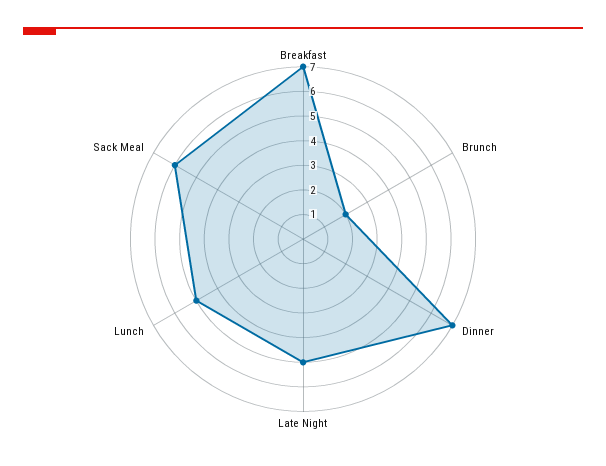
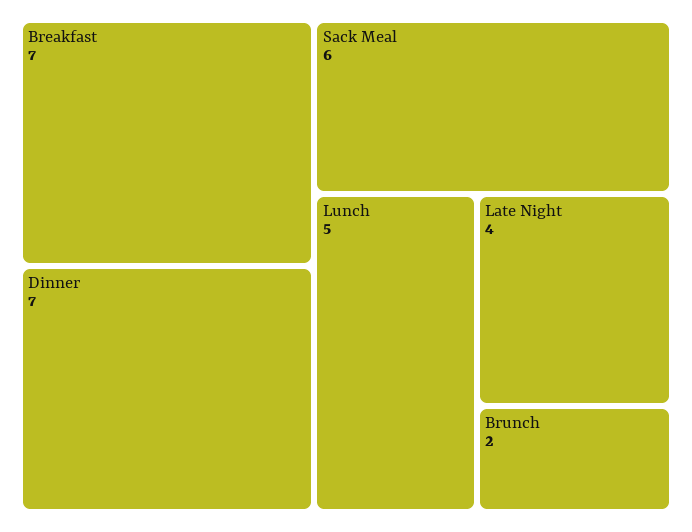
Late Night: 5 -> 4

